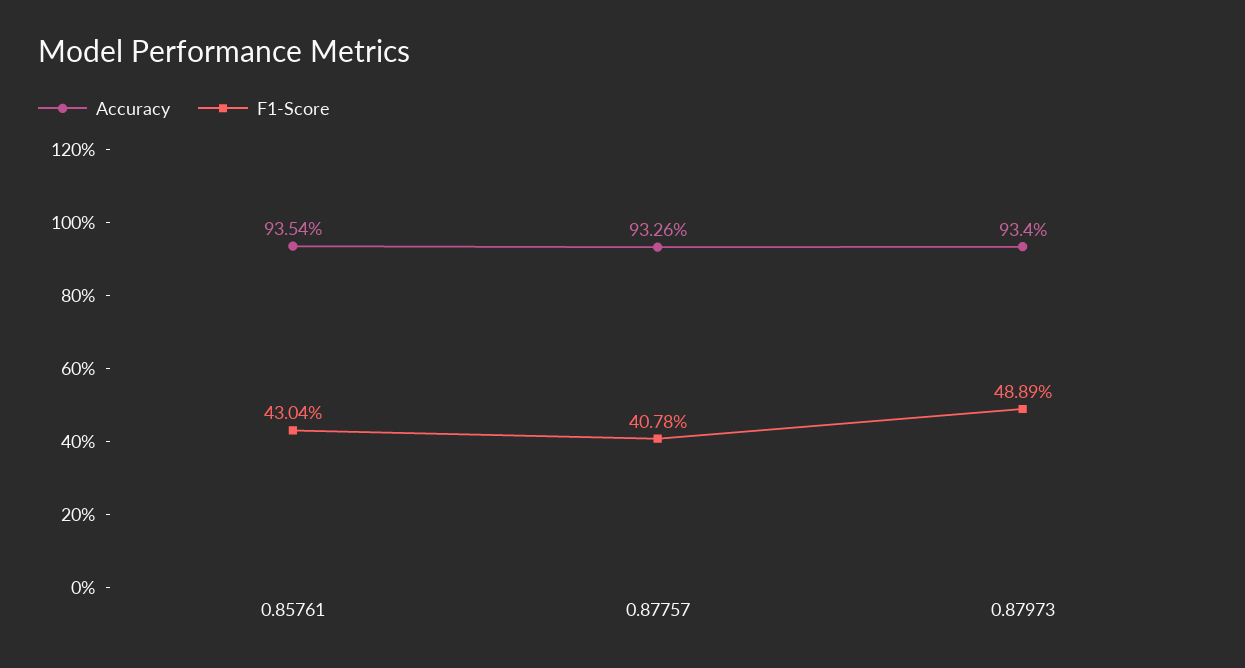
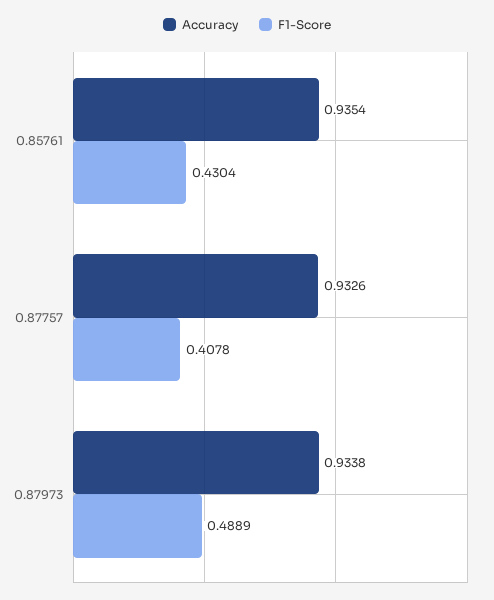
Accuracy, 0.87973: 0.934 -> 0.9338

